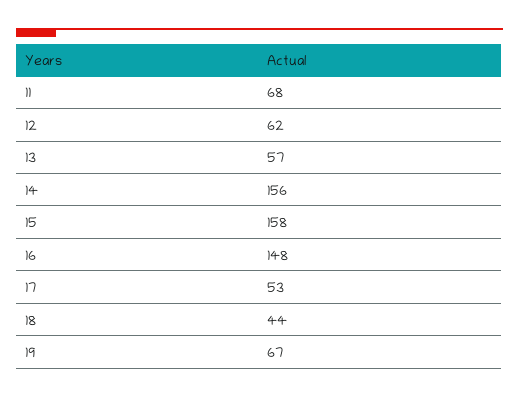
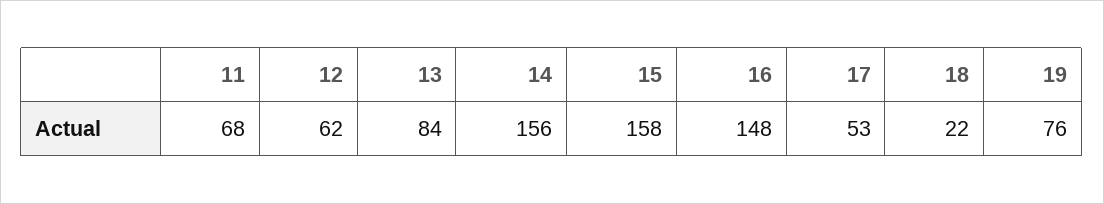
13: 57 -> 84
18: 44 -> 22
19: 67 -> 76

